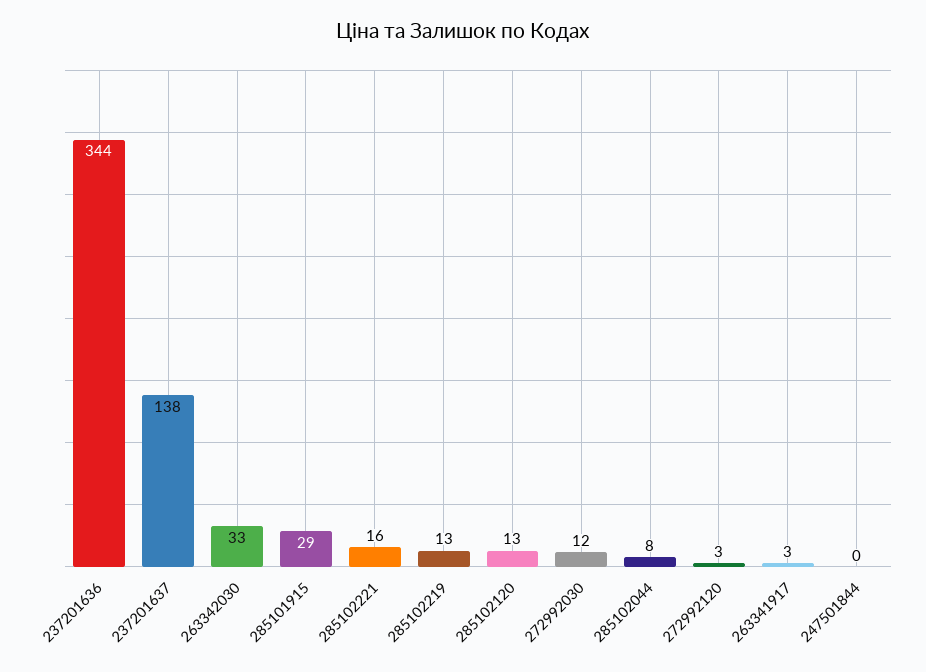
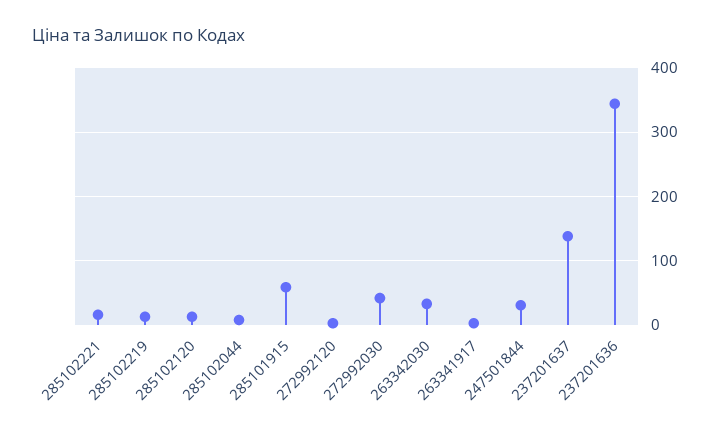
285101915: 29 -> 60
272992030: 12 -> 40
247501844: 0 -> 30

